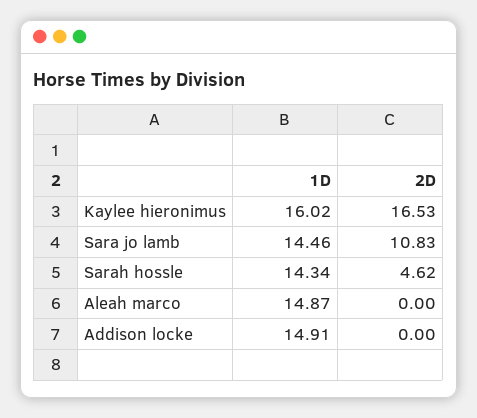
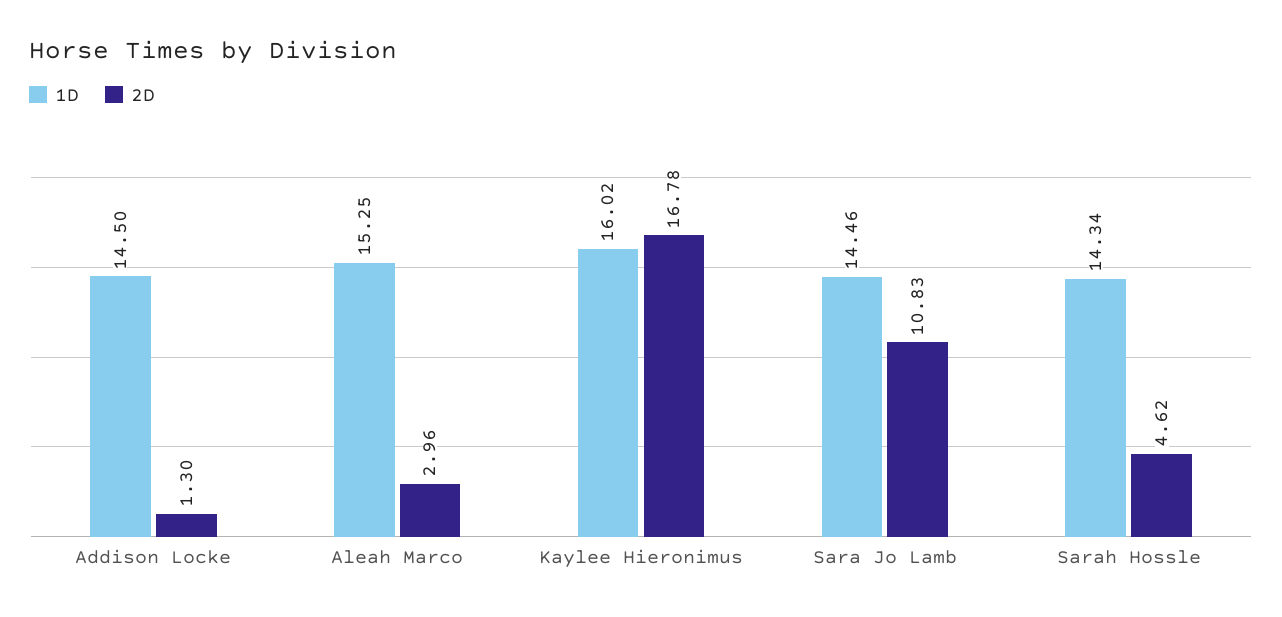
2D, Kaylee hieronimus: 16.53 -> 16.78
1D, Aleah marco: 14.87 -> 15.25
2D, Aleah marco: 0 -> 2.96
1D, Addison locke: 14.91 -> 14.5
2D, Addison locke: 0 -> 1.3

